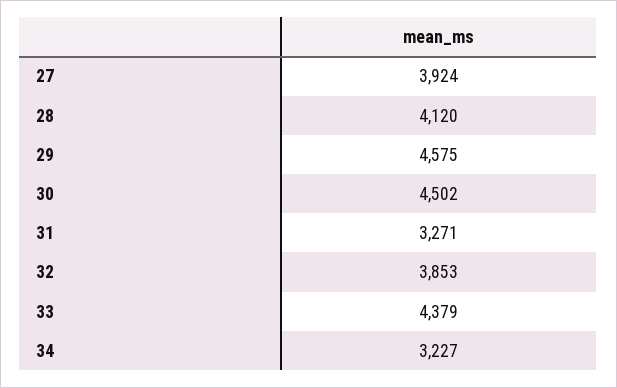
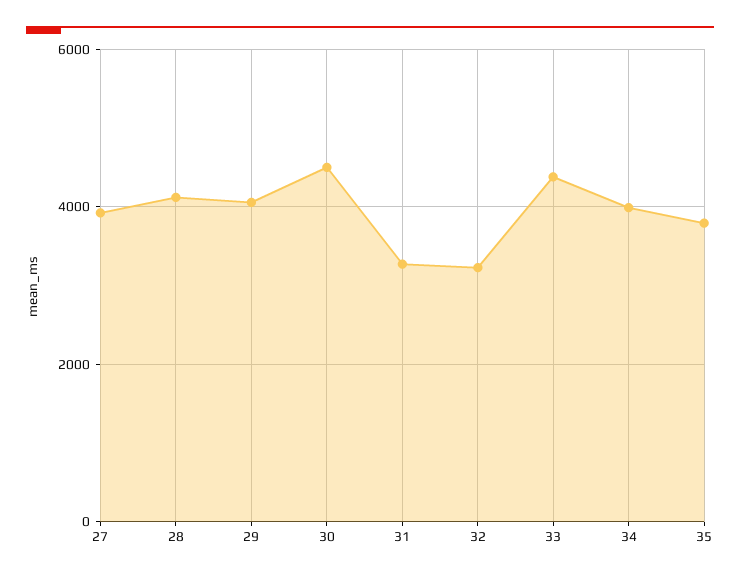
29: 4575 -> 4000
32: 3853 -> 3200
34: 3227 -> 4000
35: none -> 3800

